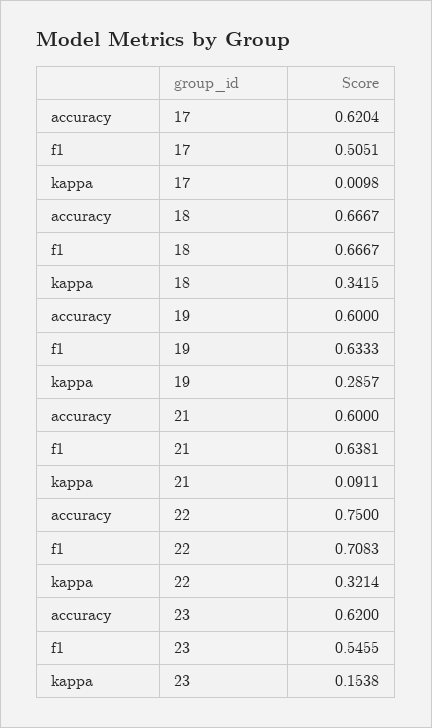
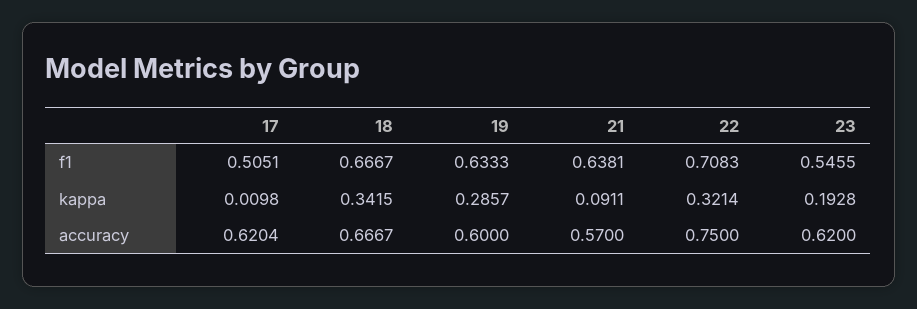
accuracy, 21: 0.6 -> 0.57
kappa, 23: 0.1538 -> 0.1928

